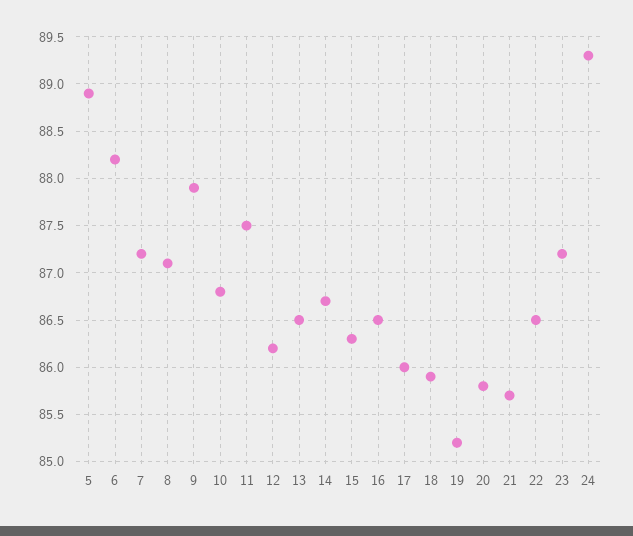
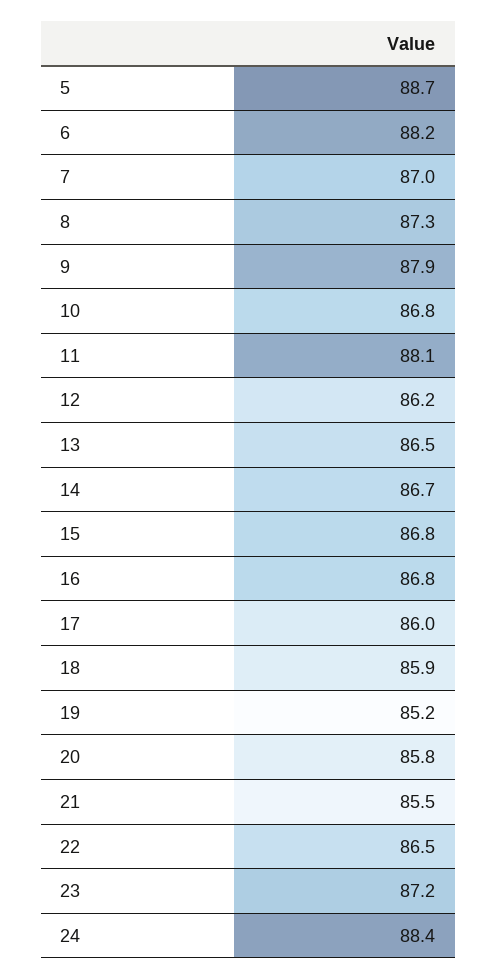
5: 88.9 -> 88.7
7: 87.2 -> 87
8: 87.1 -> 87.3
11: 87.5 -> 88.1
15: 86.3 -> 86.8
16: 86.5 -> 86.8
21: 85.7 -> 85.5
24: 89.3 -> 88.4

